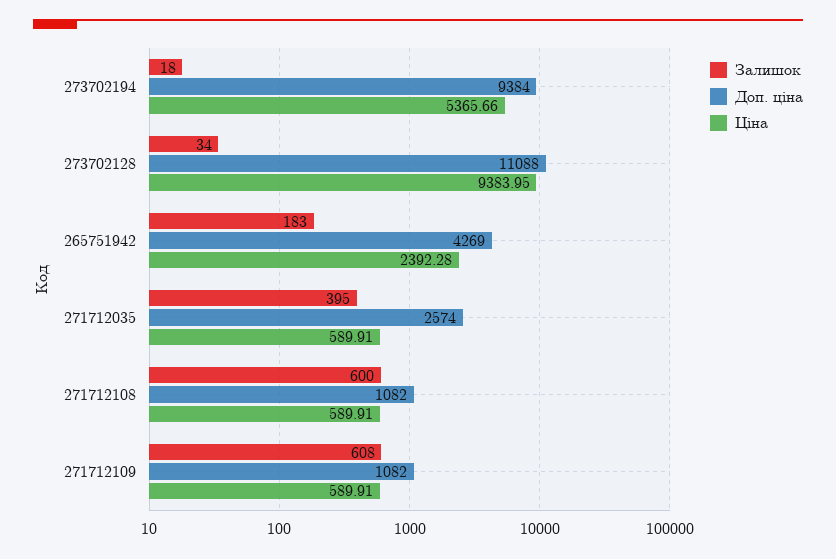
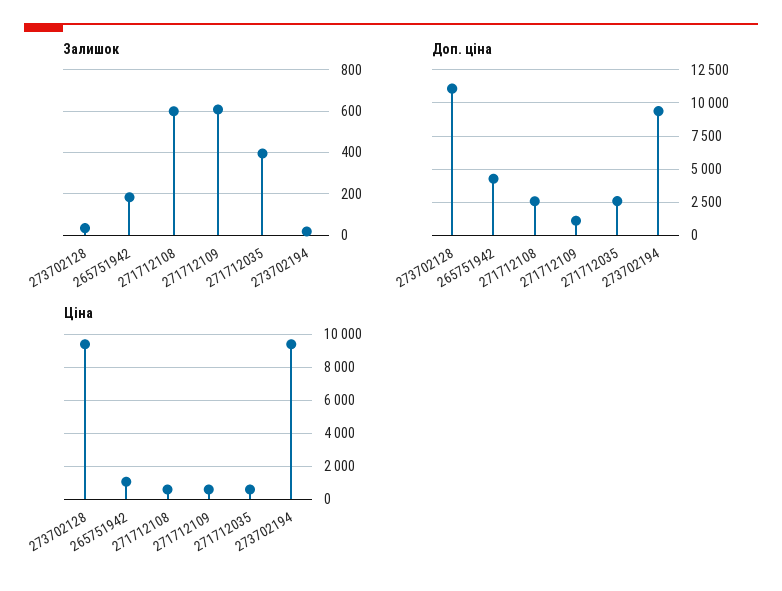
Ціна, 273702194: 5365.66 -> 9500
Ціна, 265751942: 2392.28 -> 1000
Доп. ціна, 271712108: 1082 -> 2500

